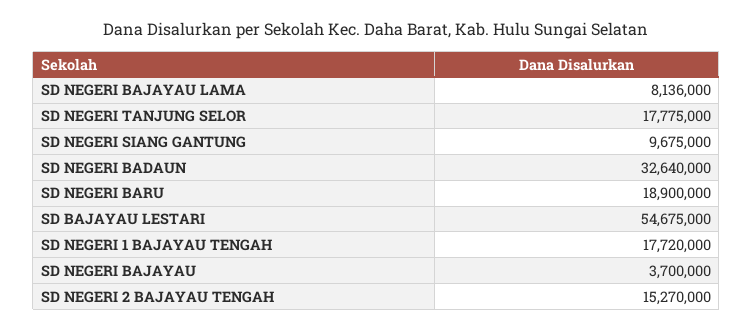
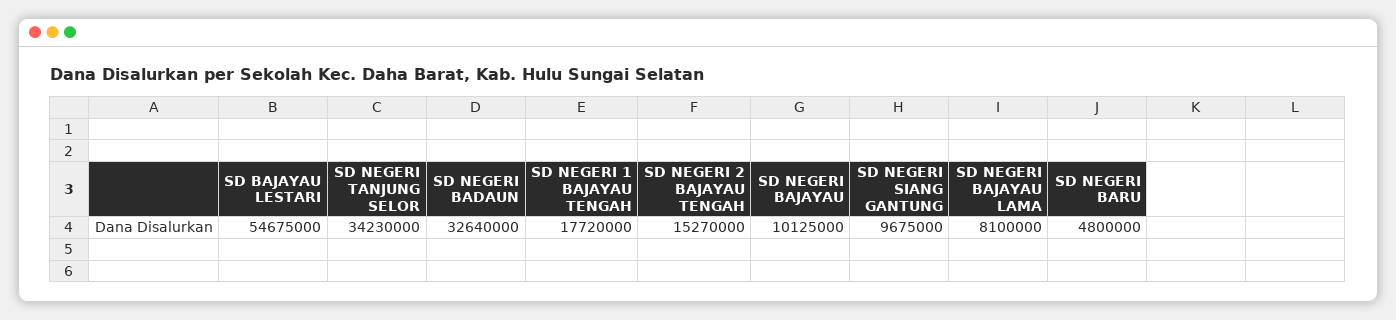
SD NEGERI BAJAYAU LAMA: 8136000 -> 8100000
SD NEGERI TANJUNG SELOR: 17775000 -> 34230000
SD NEGERI BARU: 18900000 -> 4800000
SD NEGERI BAJAYAU: 3700000 -> 10125000

